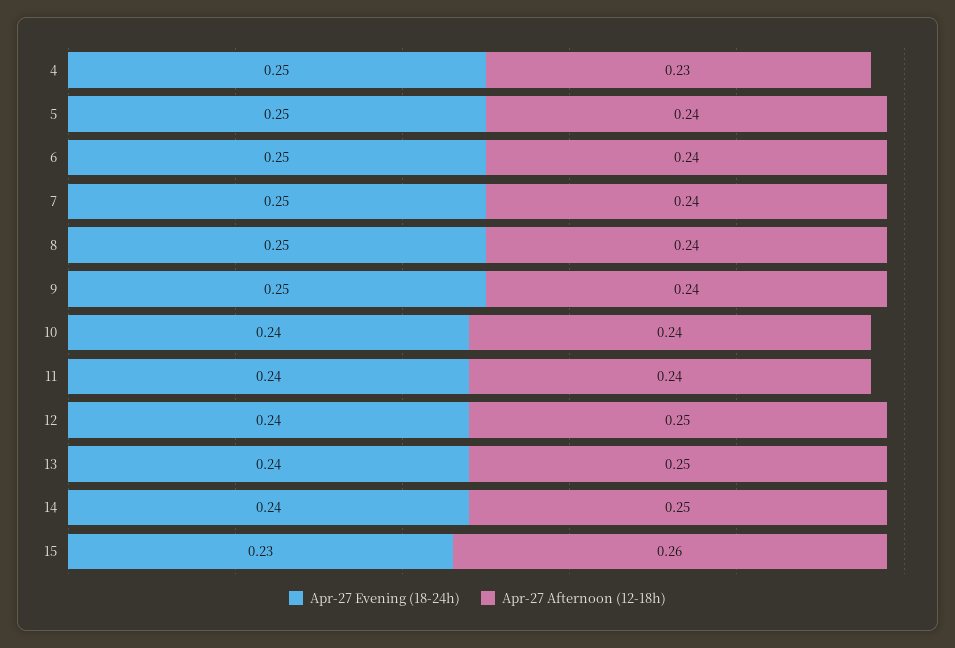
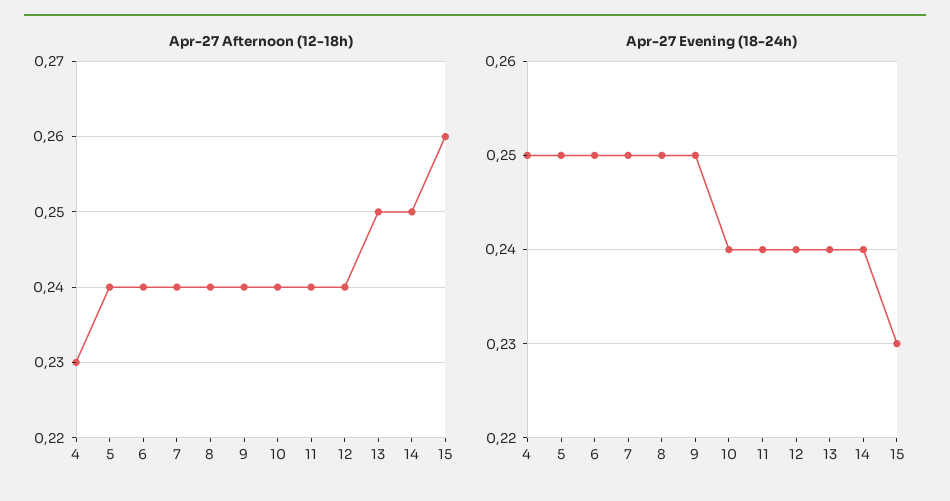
Apr-27 Afternoon (12-18h), 12: 0.25 -> 0.24

